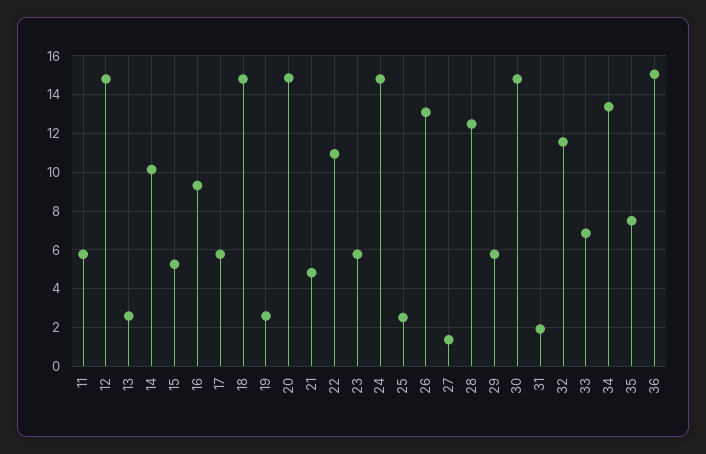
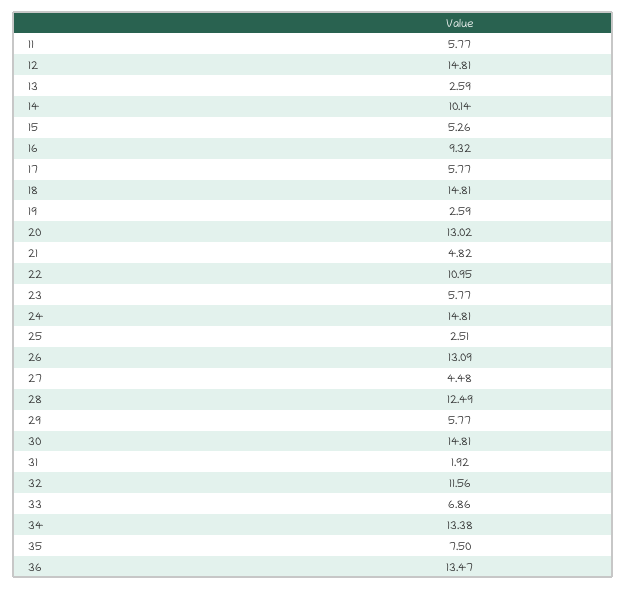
20: 15 -> 13.02
27: 1.5 -> 4.48
36: 15 -> 13.47

